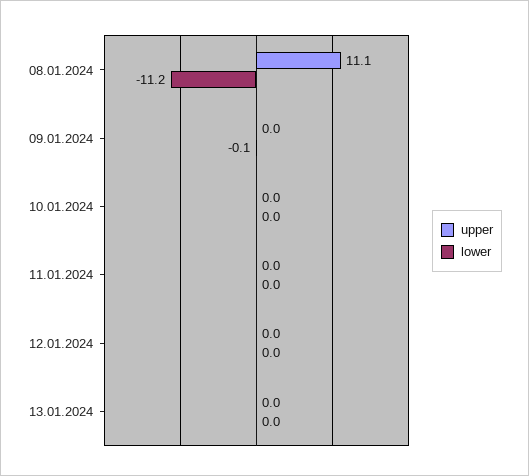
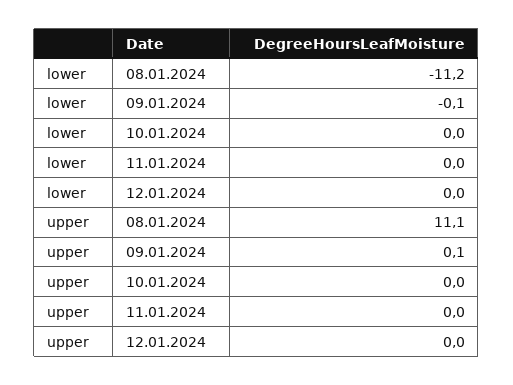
upper, 09.01.2024: 0 -> 0.1
upper, 13.01.2024: 0 -> none
lower, 13.01.2024: 0 -> none

